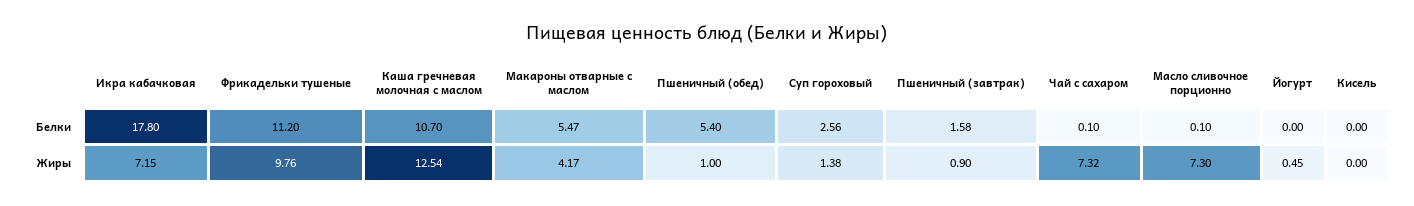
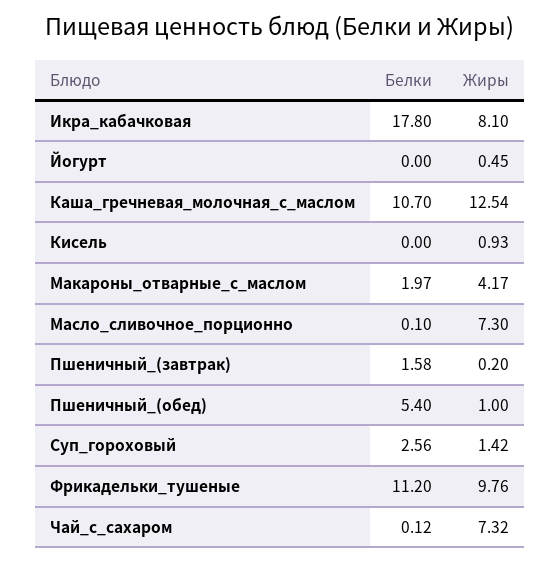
Макароны отварные с маслом, Белки: 5.47 -> 1.97
Чай с сахаром, Белки: 0.1 -> 0.12
Икра кабачковая, Жиры: 7.15 -> 8.1
Суп гороховый, Жиры: 1.38 -> 1.42
Пшеничный (завтрак), Жиры: 0.9 -> 0.2
Кисель, Жиры: 0 -> 0.93

